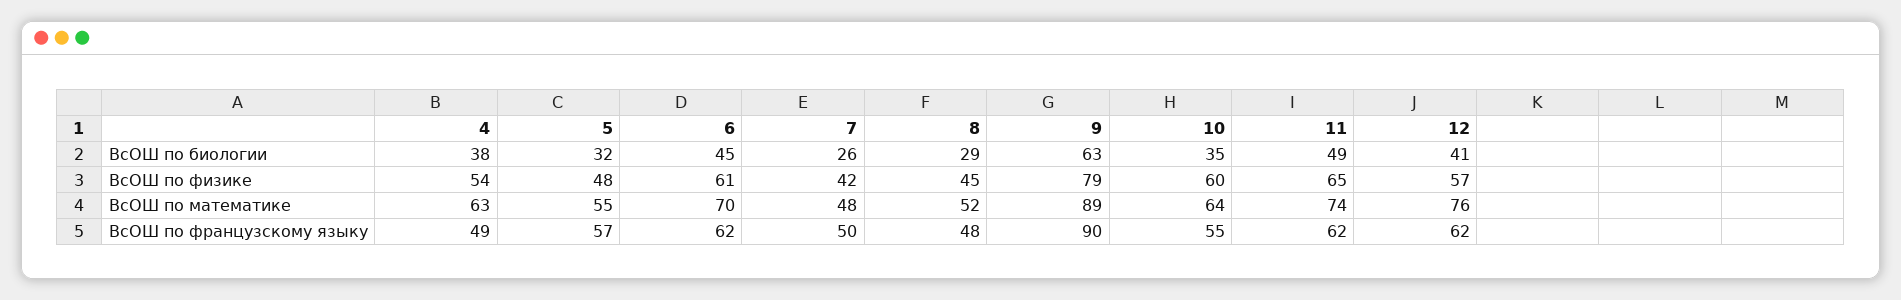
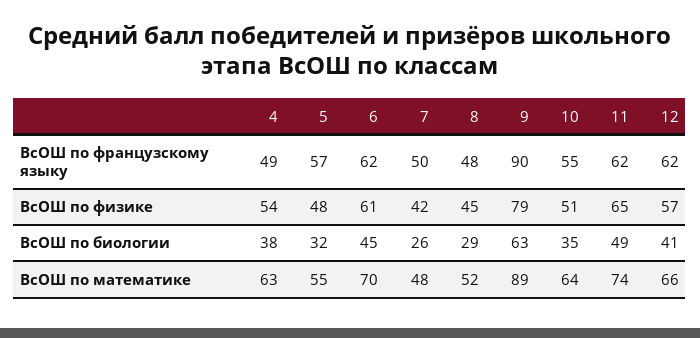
10, ВсОШ по физике: 60 -> 51
12, ВсОШ по математике: 76 -> 66

